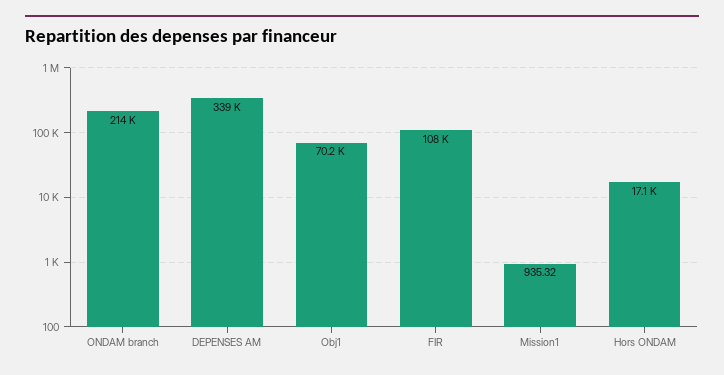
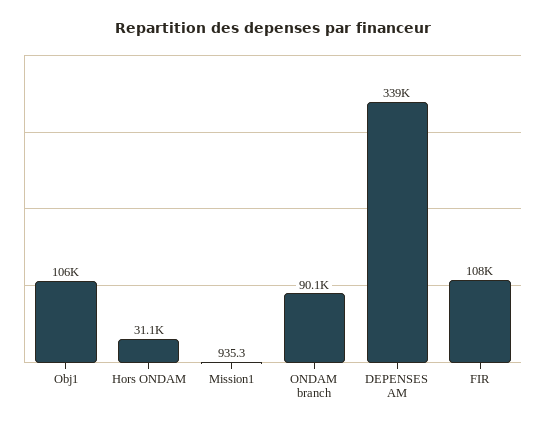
ONDAM branch: 214000 -> 90100
Obj1: 70200 -> 106000
Hors ONDAM: 17100 -> 31100

